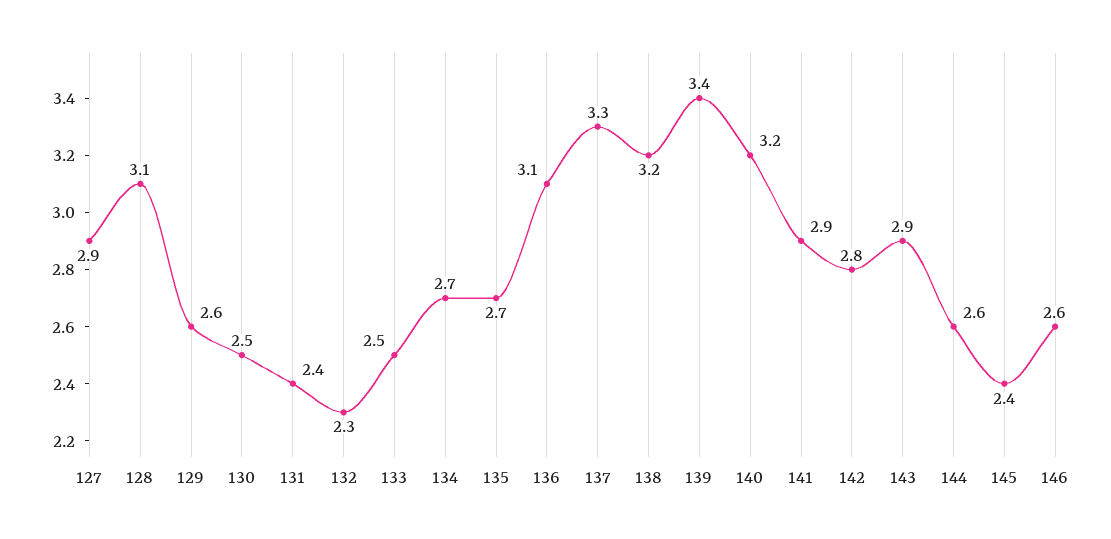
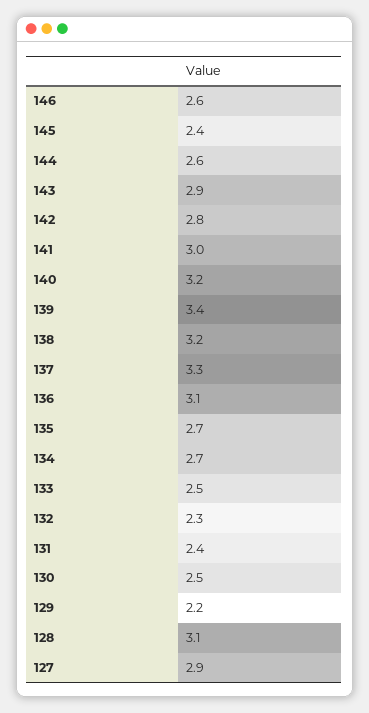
129: 2.6 -> 2.2
141: 2.9 -> 3

